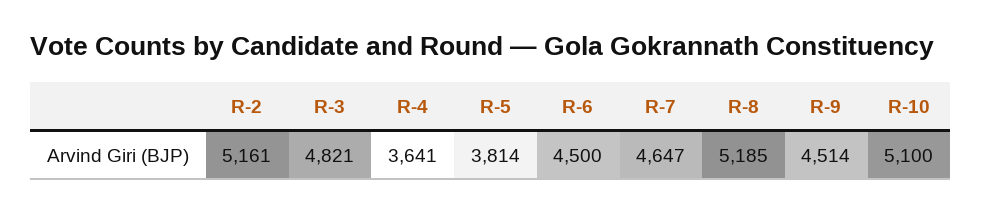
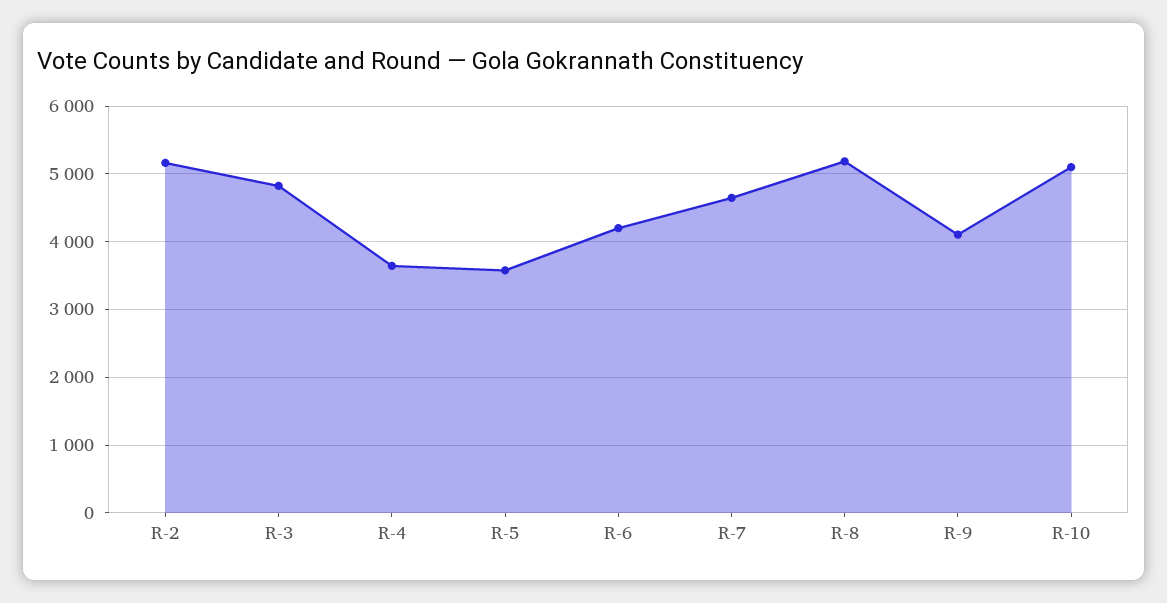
R-5: 3814 -> 3600
R-6: 4500 -> 4200
R-9: 4514 -> 4100

